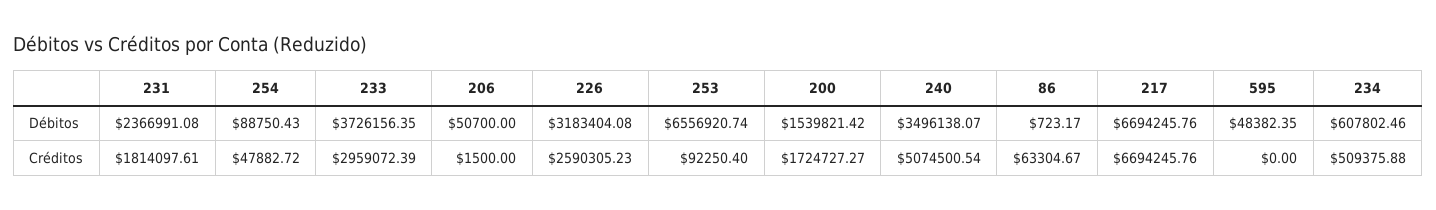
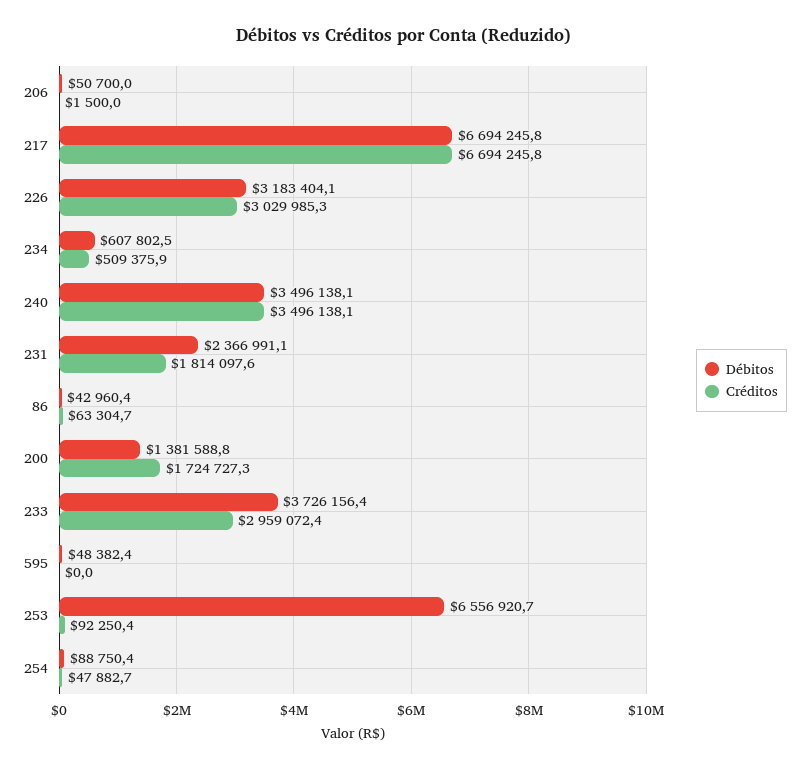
Débitos, 200: 1539821.42 -> 1381588.8
Débitos, 86: 723.17 -> 42960.4
Créditos, 226: 2590305.23 -> 3029985.3
Créditos, 240: 5074500.54 -> 3496138.1

